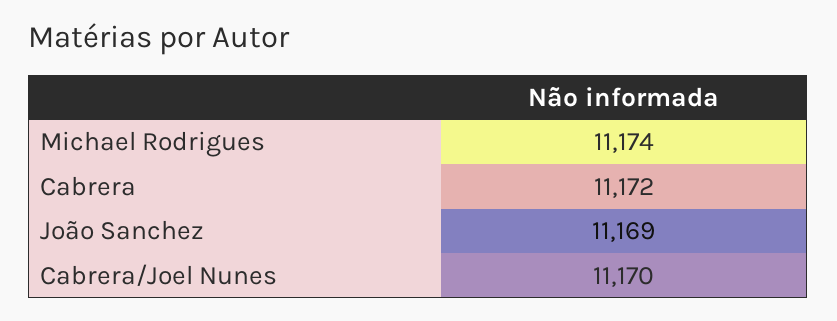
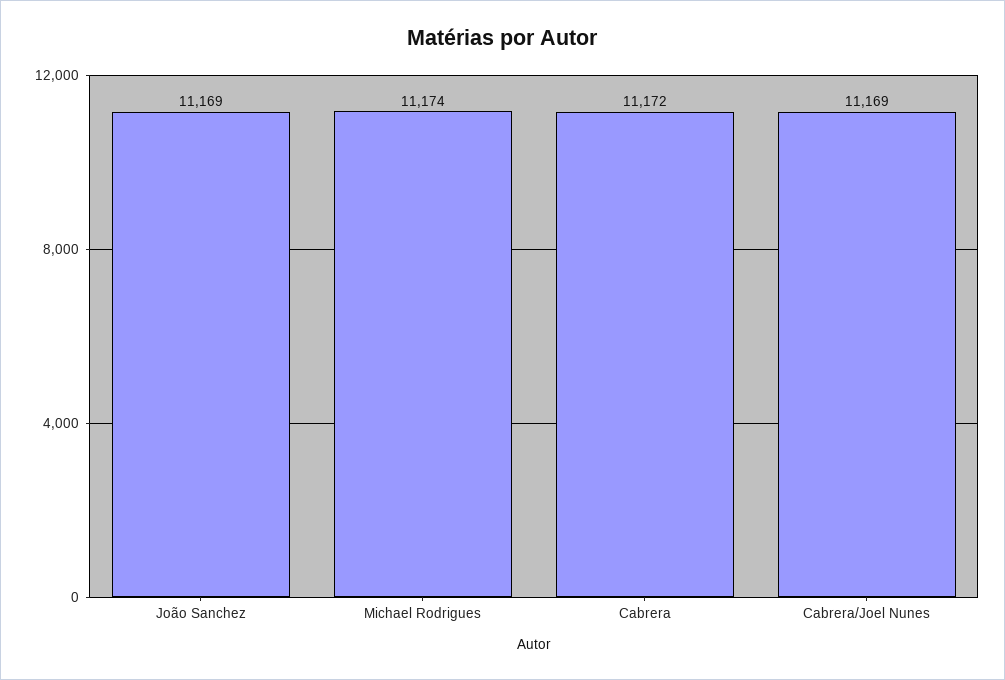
Cabrera/Joel Nunes: 11170 -> 11169

